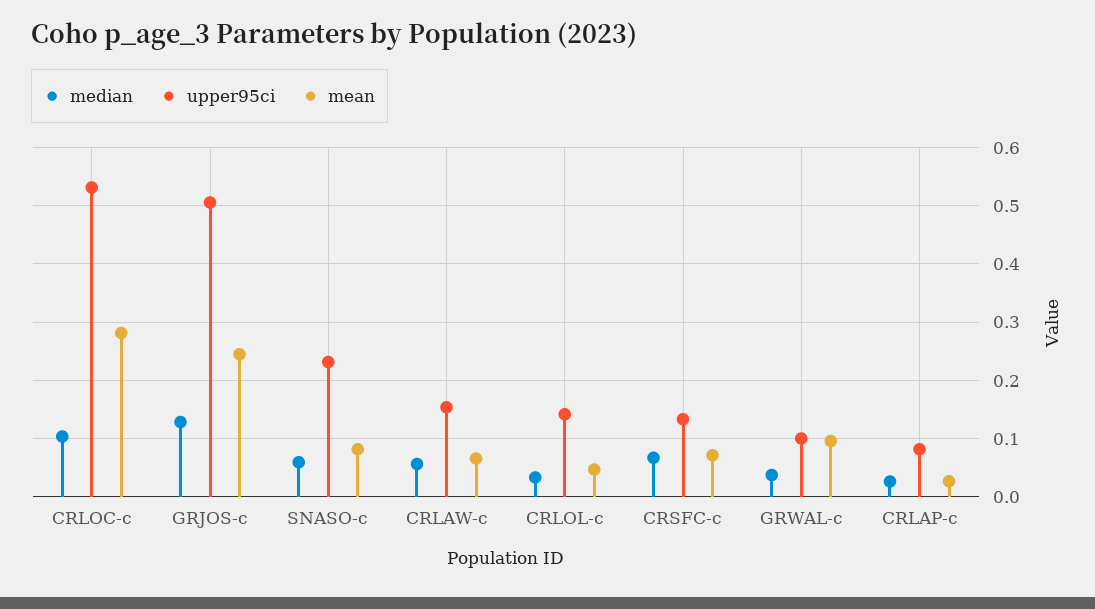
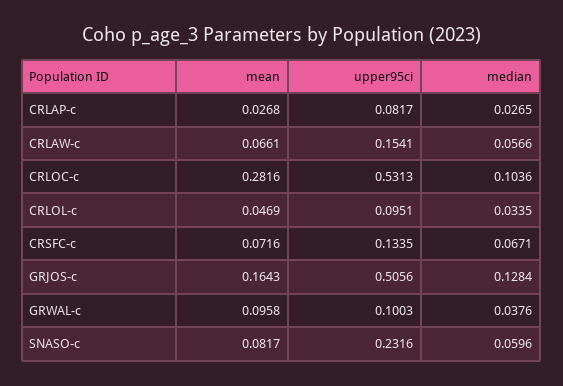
mean, GRJOS-c: 0.24 -> 0.1643
upper95ci, CRLOL-c: 0.14 -> 0.0951

